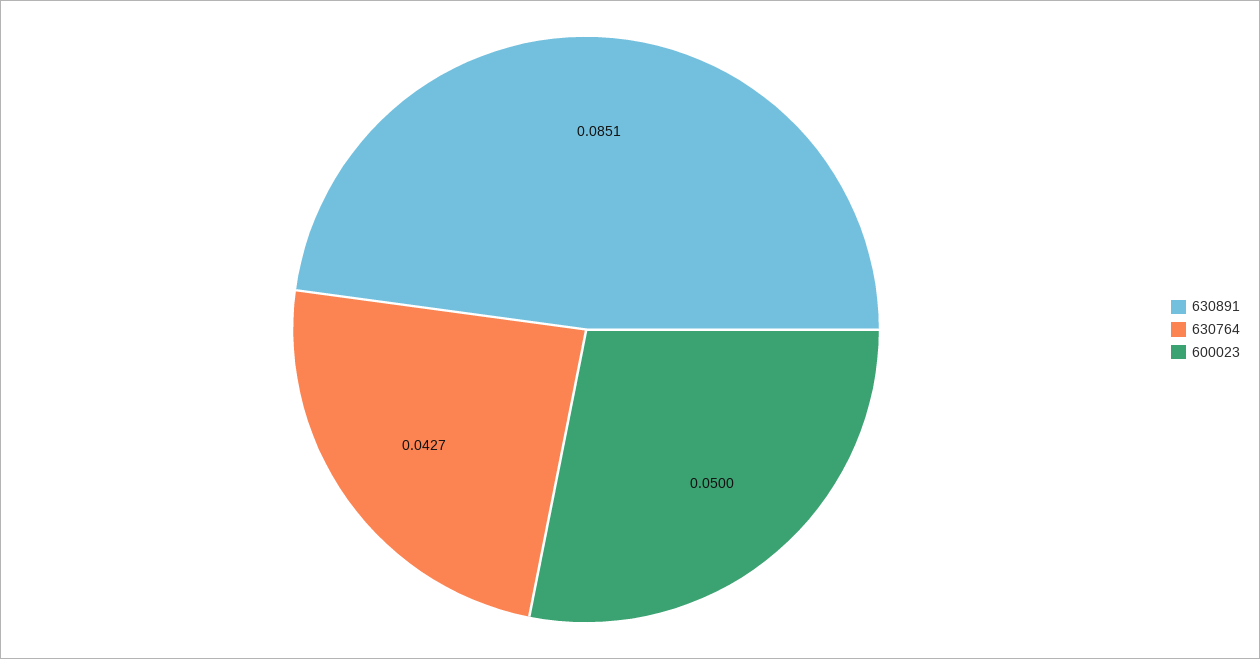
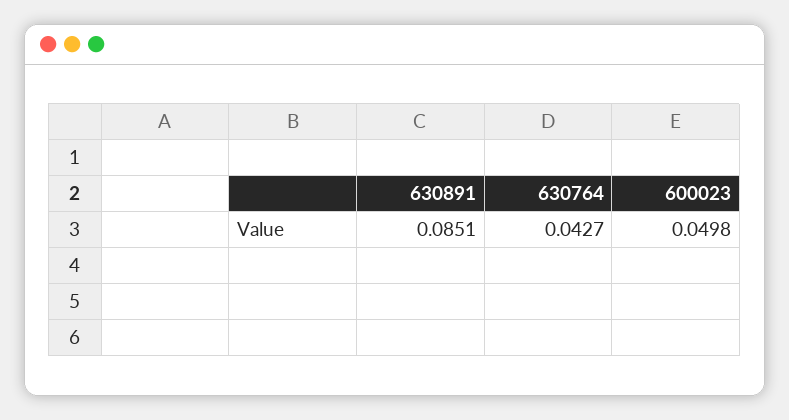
600023: 0.05 -> 0.0498

